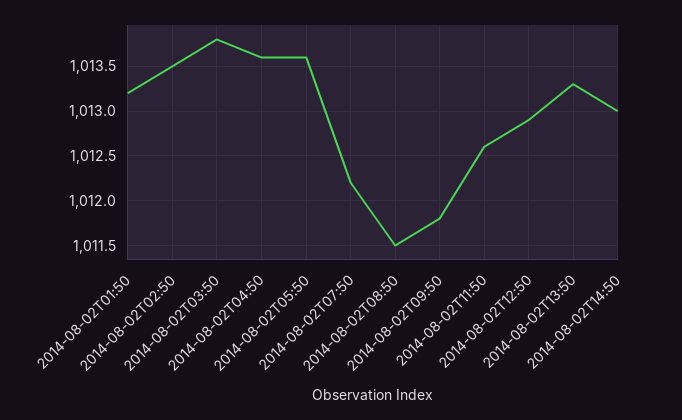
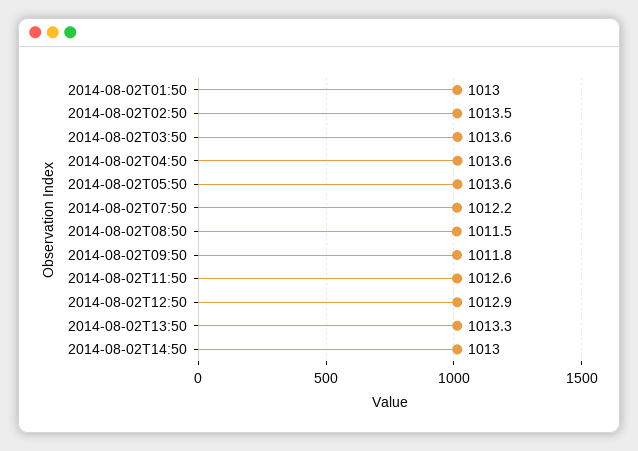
2014-08-02T01:50: 1013.2 -> 1013
2014-08-02T03:50: 1013.8 -> 1013.6

